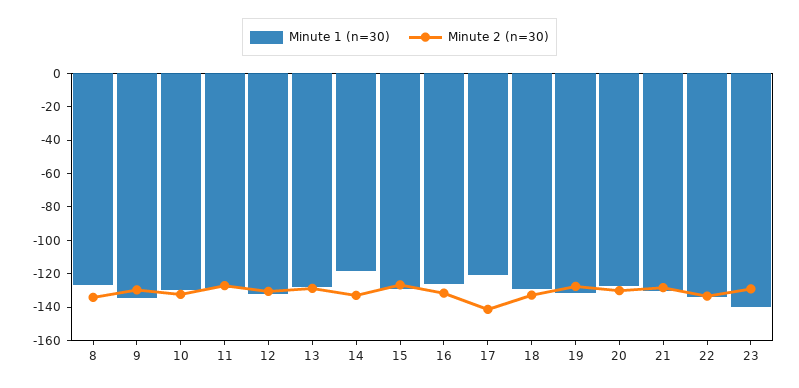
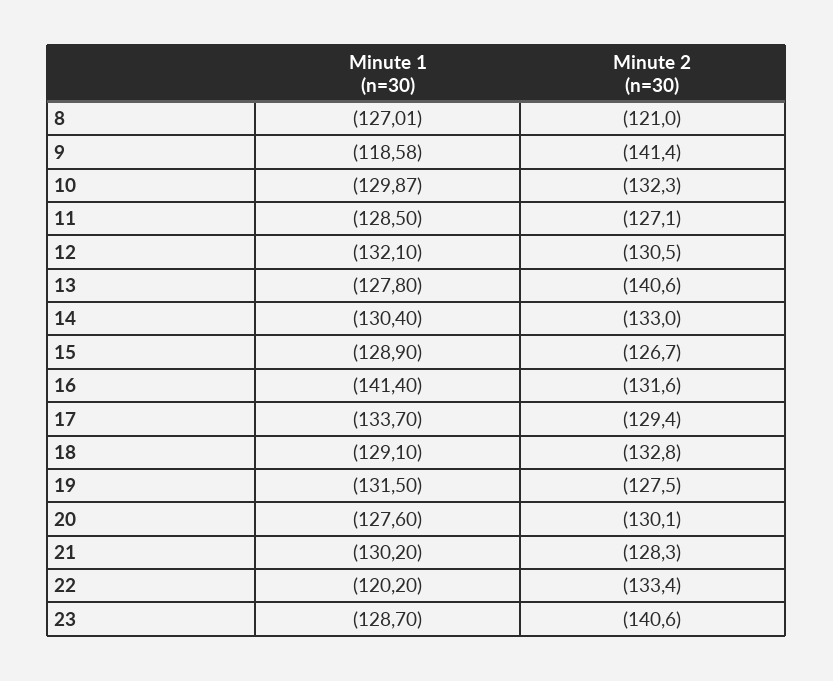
Minute 2 (n=30), 8: -135 -> -121
Minute 1 (n=30), 9: -135 -> -118.58
Minute 2 (n=30), 9: -130 -> -141.4
Minute 2 (n=30), 13: -130 -> -140.6
Minute 1 (n=30), 14: -120 -> -130.4
Minute 1 (n=30), 16: -125 -> -141.4
Minute 1 (n=30), 17: -120 -> -133.7
Minute 2 (n=30), 17: -140 -> -129.4
Minute 1 (n=30), 22: -135 -> -120.2
Minute 1 (n=30), 23: -140 -> -128.7
Minute 2 (n=30), 23: -130 -> -140.6

